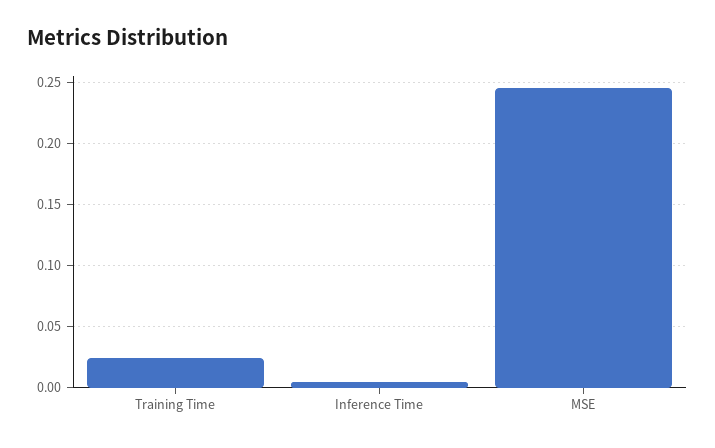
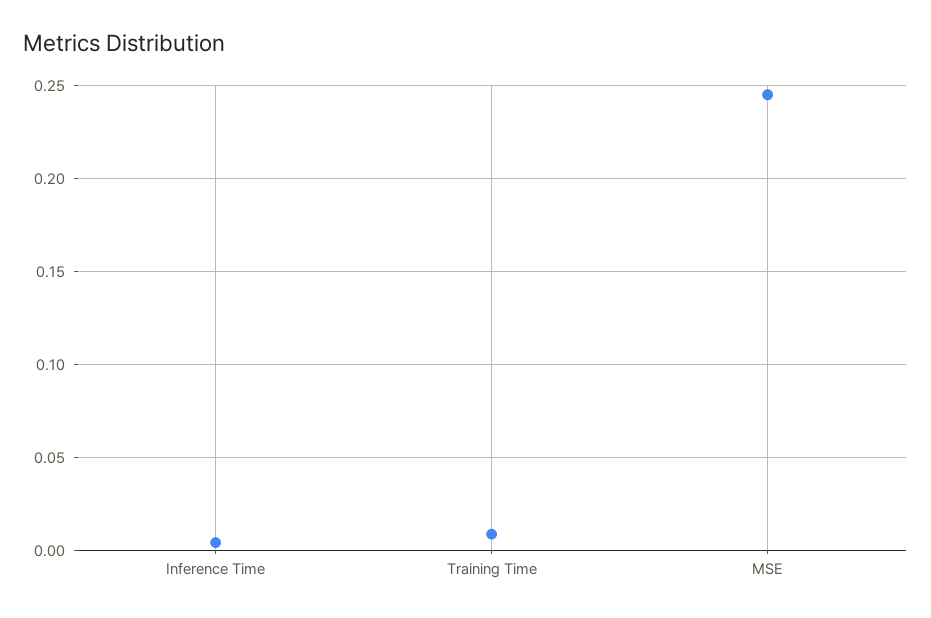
Training Time: 0.025 -> 0.01

